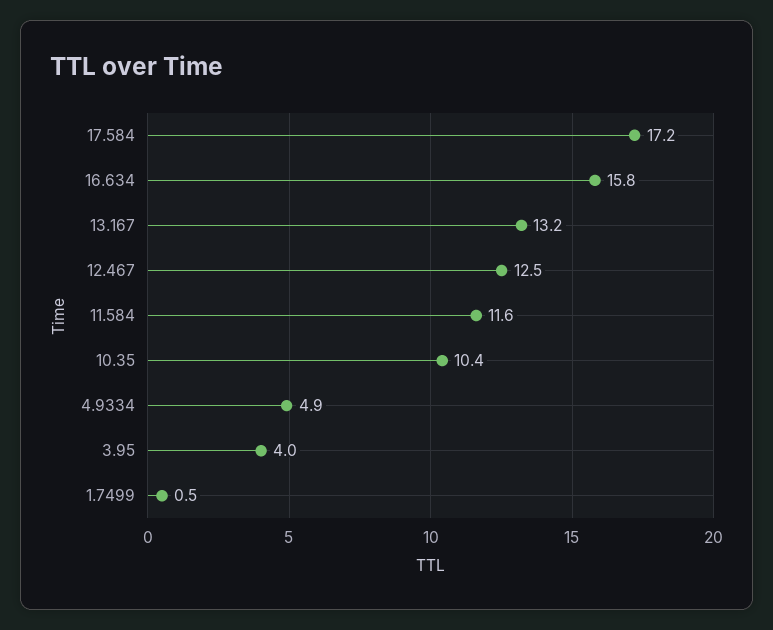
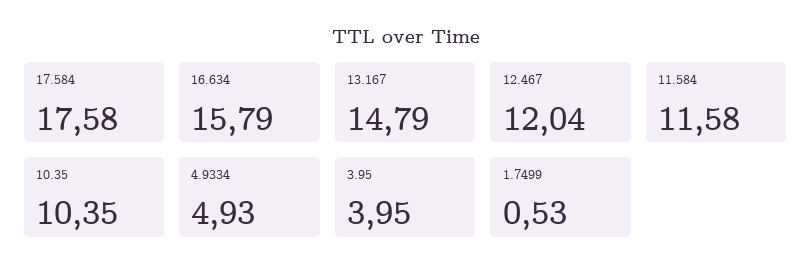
17.584: 17.2 -> 17.58
13.167: 13.2 -> 14.79
12.467: 12.5 -> 12.04

